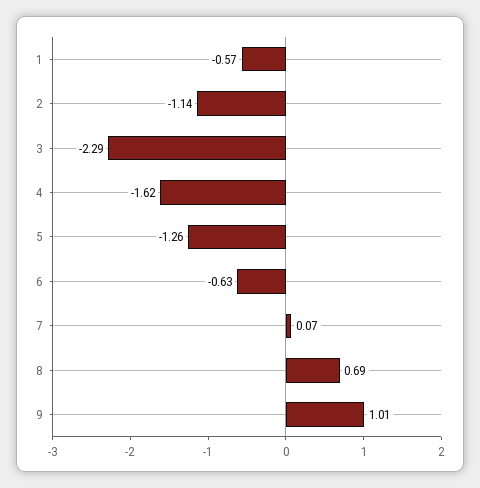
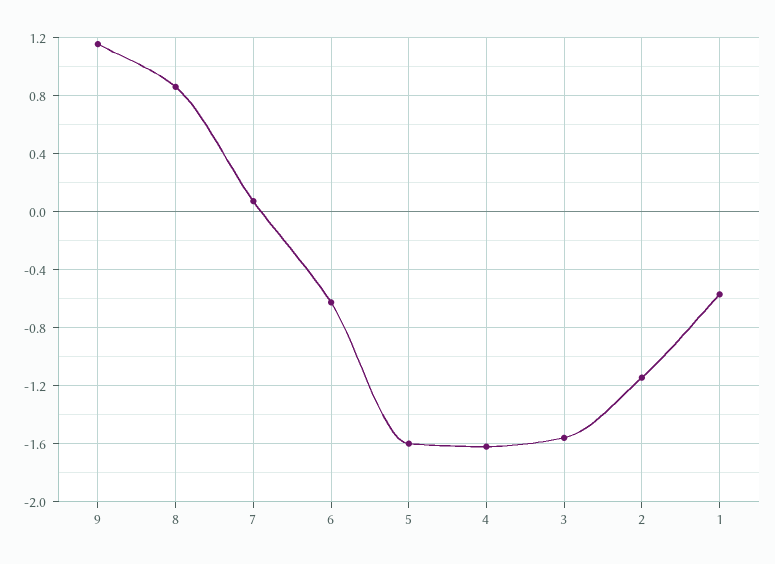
3: -2.29 -> -1.55
5: -1.26 -> -1.6
8: 0.69 -> 0.85
9: 1.01 -> 1.15

